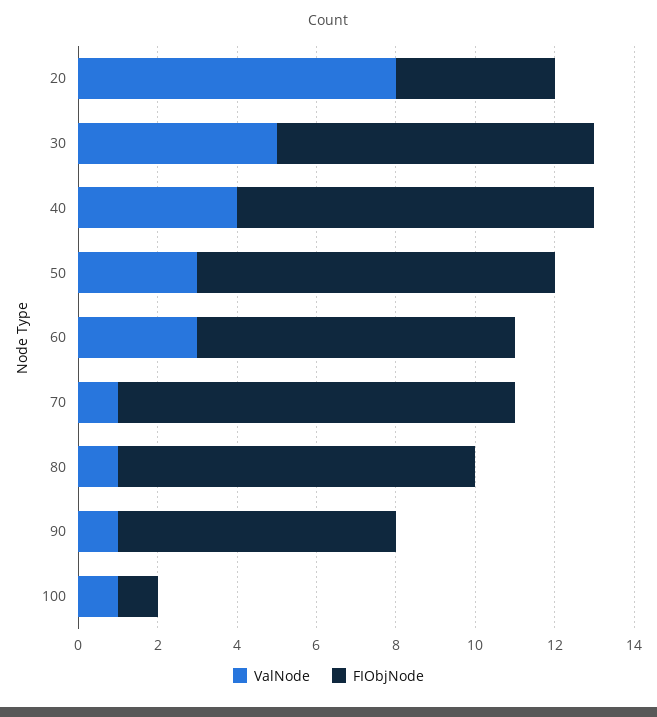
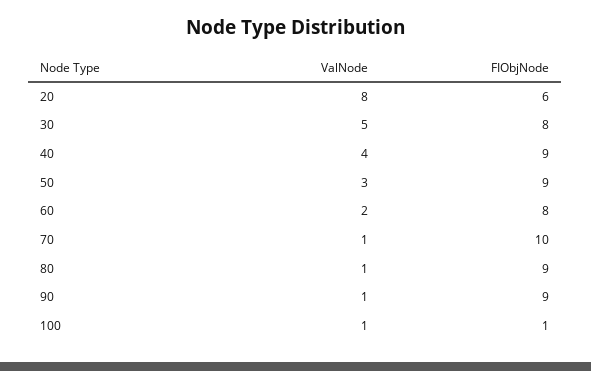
FIObjNode, 20: 4 -> 6
ValNode, 60: 3 -> 2
FIObjNode, 90: 7 -> 9

